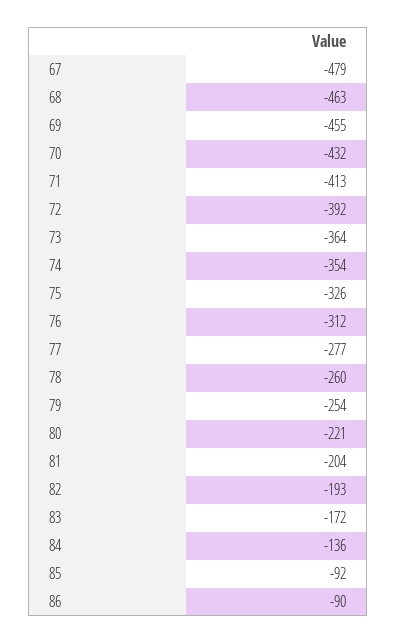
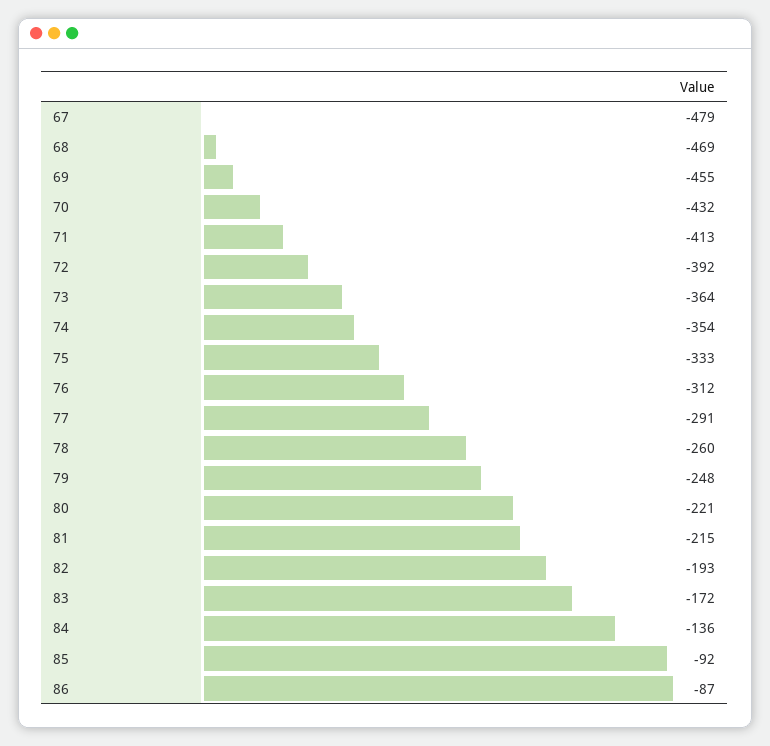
68: -463 -> -469
75: -326 -> -333
77: -277 -> -291
79: -254 -> -248
81: -204 -> -215
86: -90 -> -87

